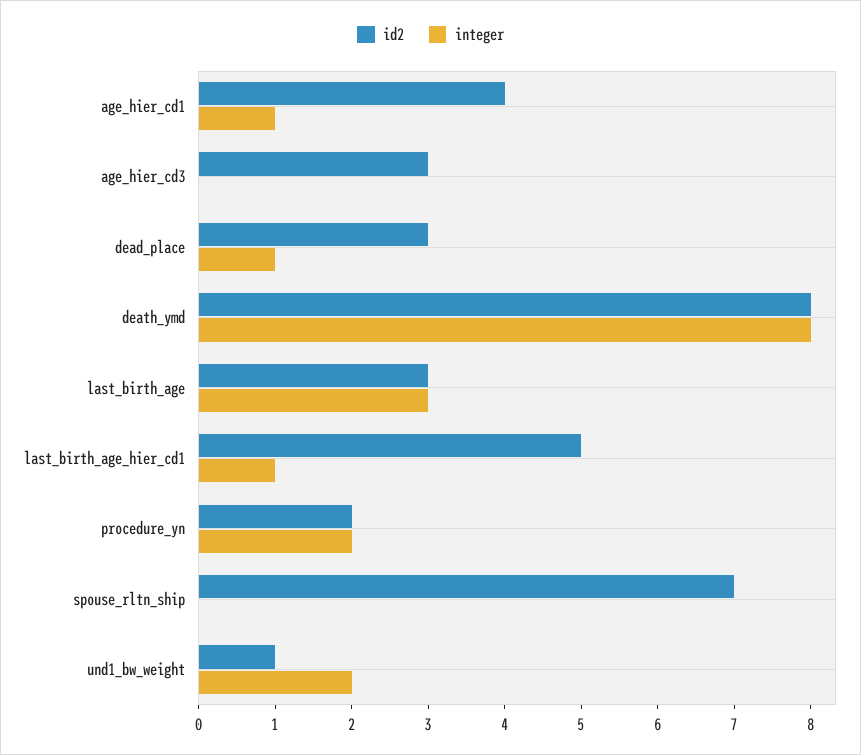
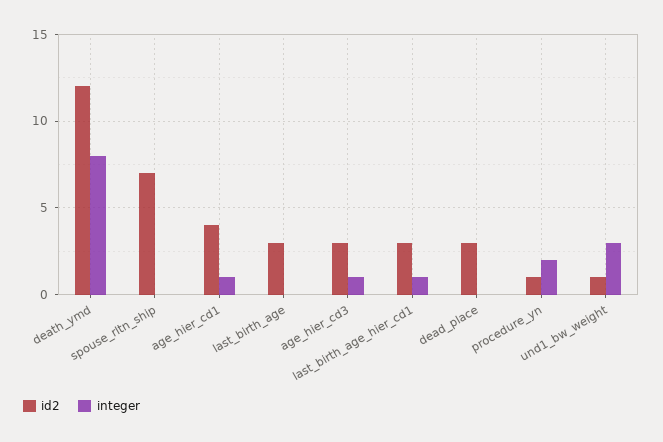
integer, age_hier_cd3: 0 -> 1
integer, dead_place: 1 -> 0
id2, death_ymd: 8 -> 12
integer, last_birth_age: 3 -> 0
id2, last_birth_age_hier_cd1: 5 -> 3
id2, procedure_yn: 2 -> 1
integer, und1_bw_weight: 2 -> 3

